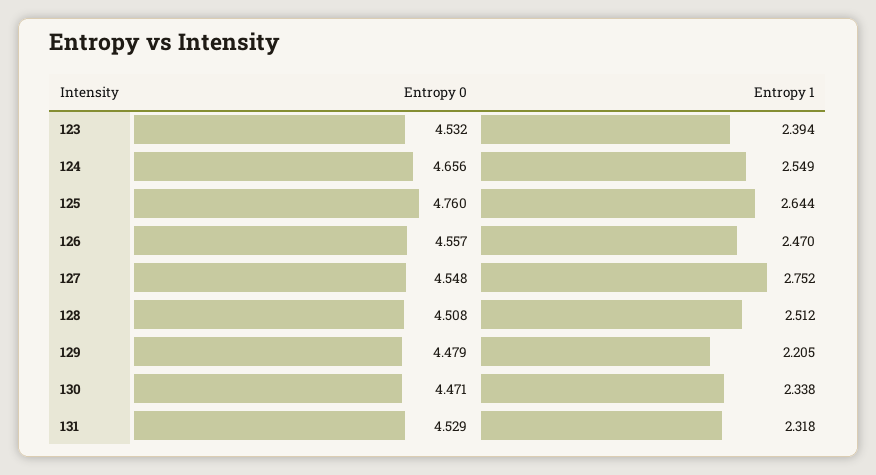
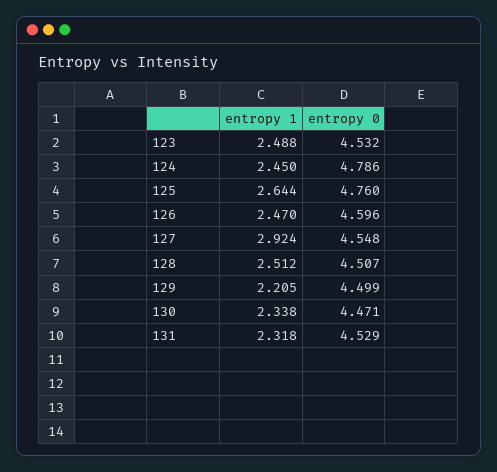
Entropy 1, 123: 2.394 -> 2.488
Entropy 0, 124: 4.656 -> 4.786
Entropy 1, 124: 2.549 -> 2.45
Entropy 0, 126: 4.557 -> 4.596
Entropy 1, 127: 2.752 -> 2.924
Entropy 0, 128: 4.508 -> 4.507
Entropy 0, 129: 4.479 -> 4.499

